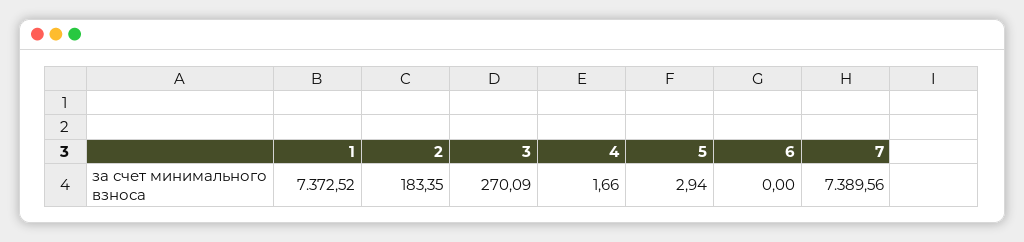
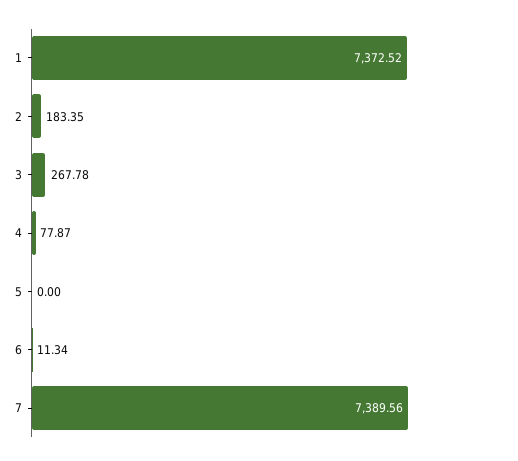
3: 270.09 -> 267.78
4: 1.66 -> 77.87
5: 2.94 -> 0
6: 0 -> 11.34

